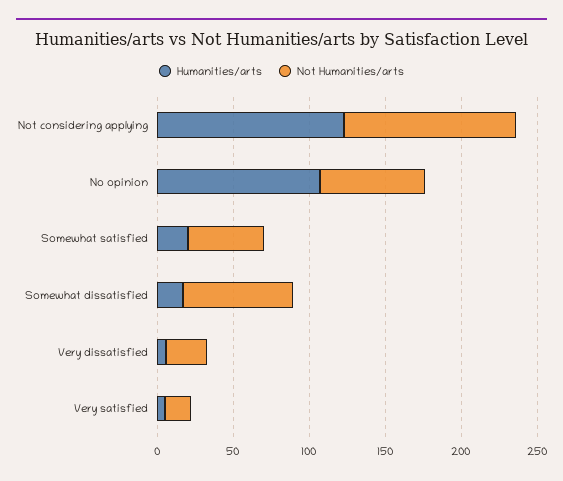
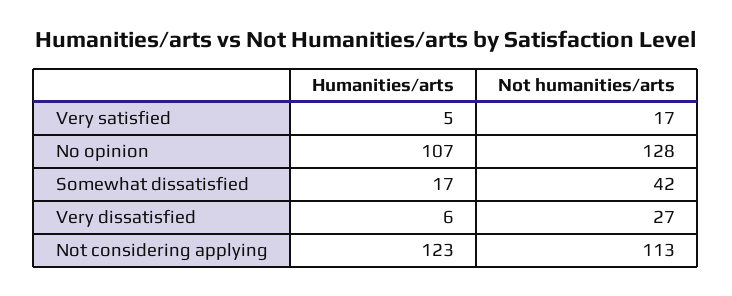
Not Humanities/arts, No opinion: 70 -> 128
Humanities/arts, Somewhat satisfied: 20 -> none
Not Humanities/arts, Somewhat satisfied: 50 -> none
Not Humanities/arts, Somewhat dissatisfied: 70 -> 42

